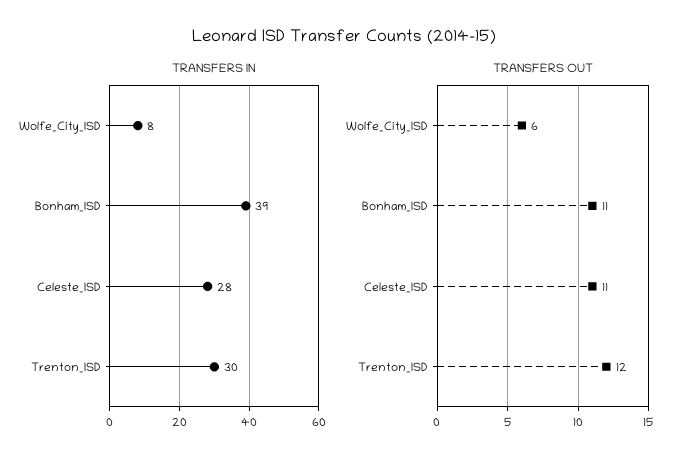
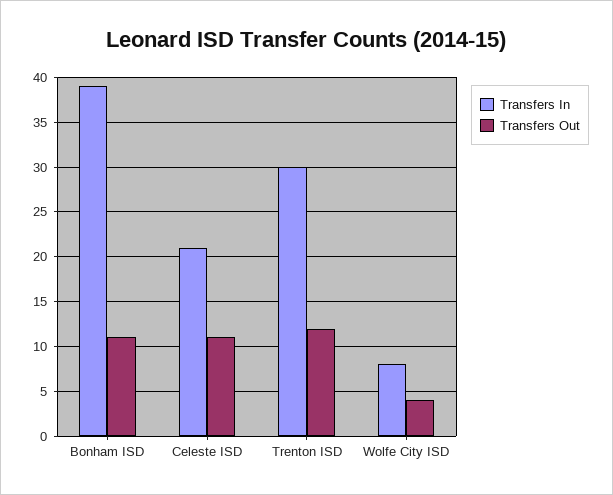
TRANSFERS IN, Celeste_ISD: 28 -> 21
TRANSFERS OUT, Wolfe_City_ISD: 6 -> 4

